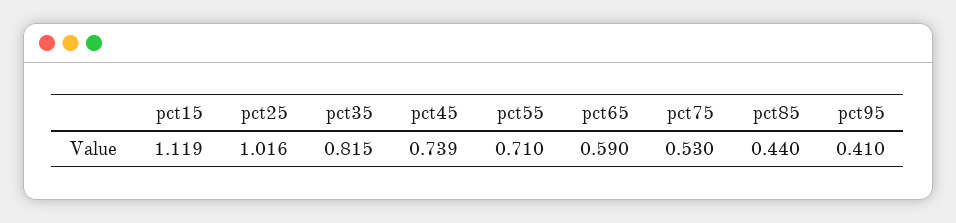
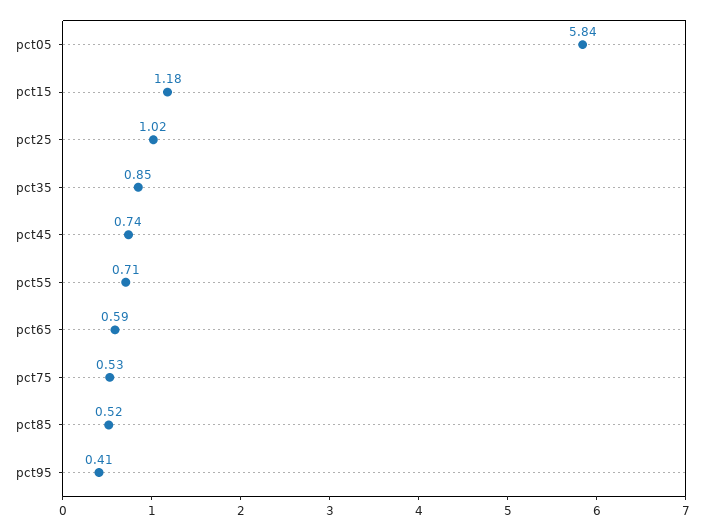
pct15: 1.119 -> 1.18
pct35: 0.815 -> 0.85
pct85: 0.44 -> 0.52
pct05: none -> 5.84

